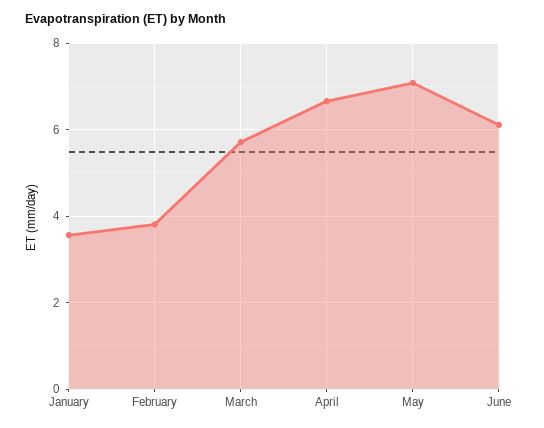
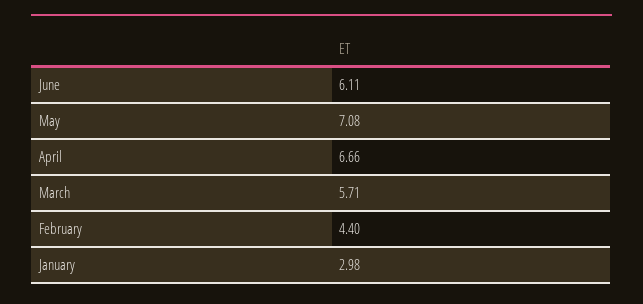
January: 3.6 -> 2.98
February: 3.8 -> 4.4

